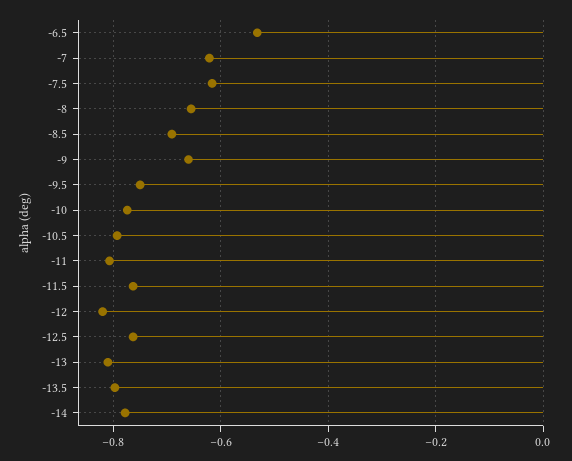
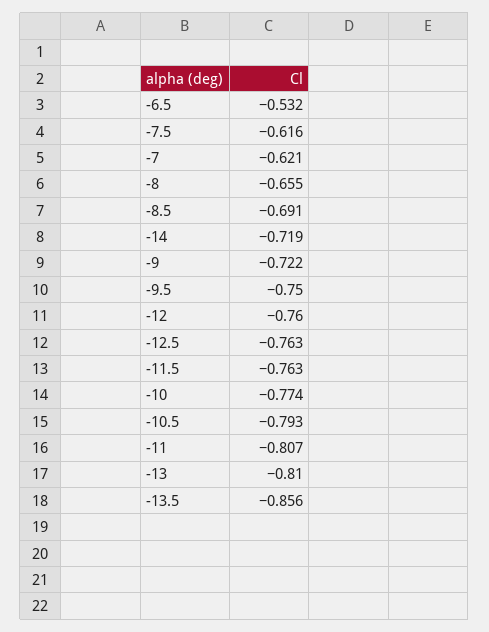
-9: -0.66 -> -0.722
-12: -0.82 -> -0.76
-13.5: -0.8 -> -0.856
-14: -0.78 -> -0.719

